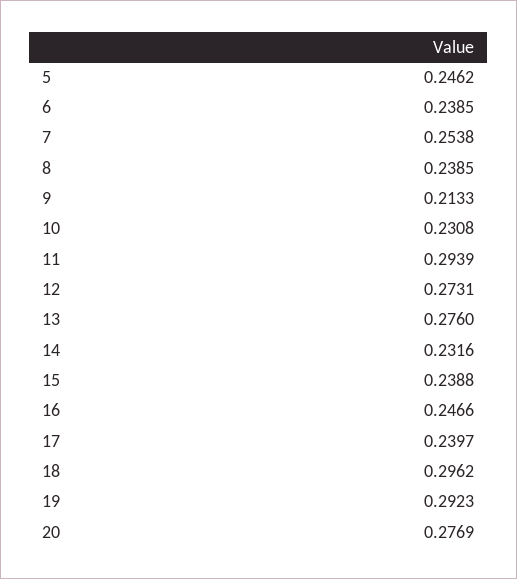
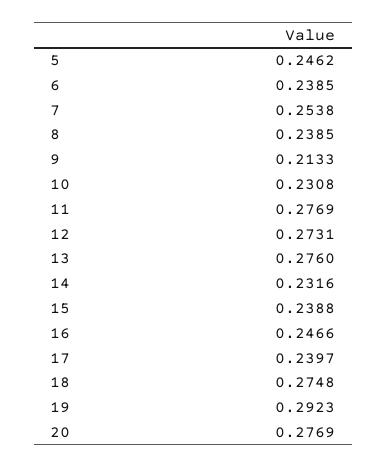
11: 0.2939 -> 0.2769
18: 0.2962 -> 0.2748

